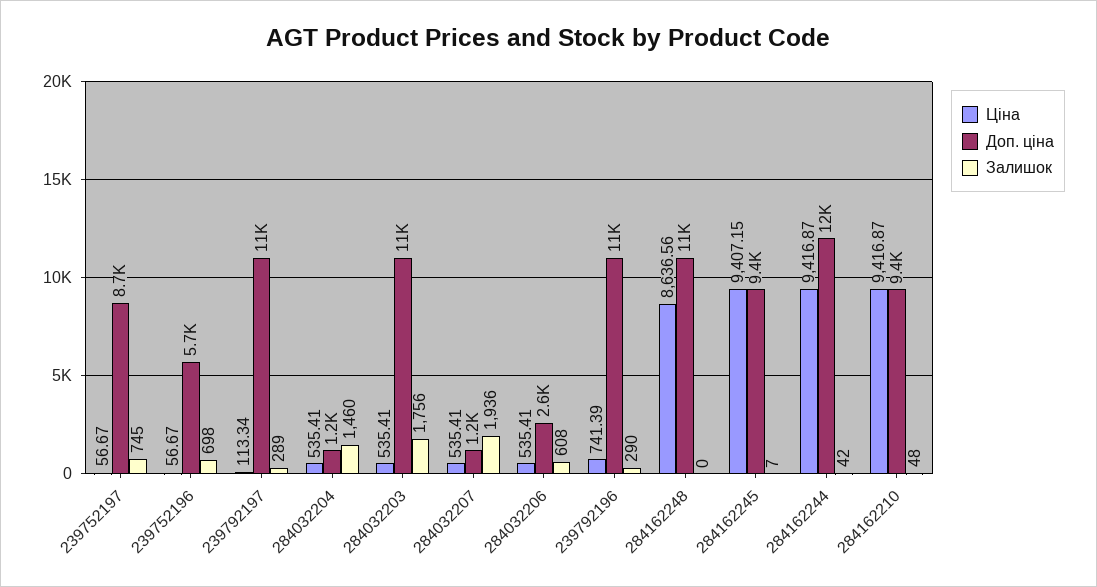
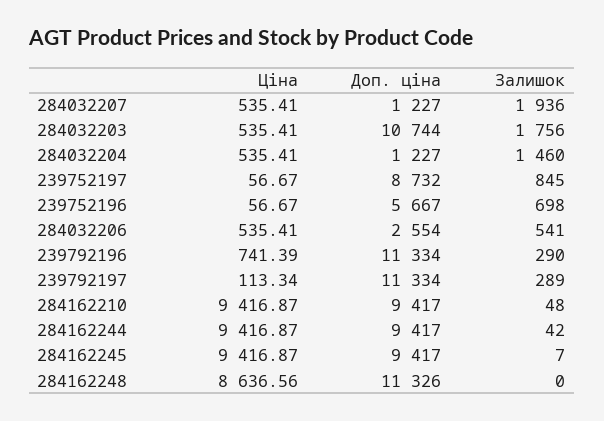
Залишок, 239752197: 745 -> 845
Залишок, 284032206: 608 -> 541
Ціна, 284162245: 9407.15 -> 9416.87
Доп. ціна, 284162244: 12000 -> 9417

